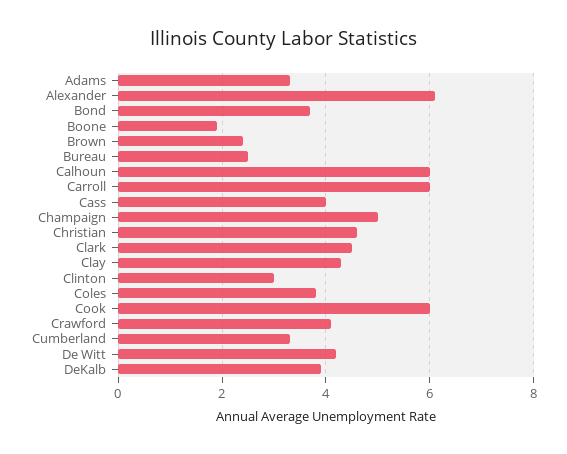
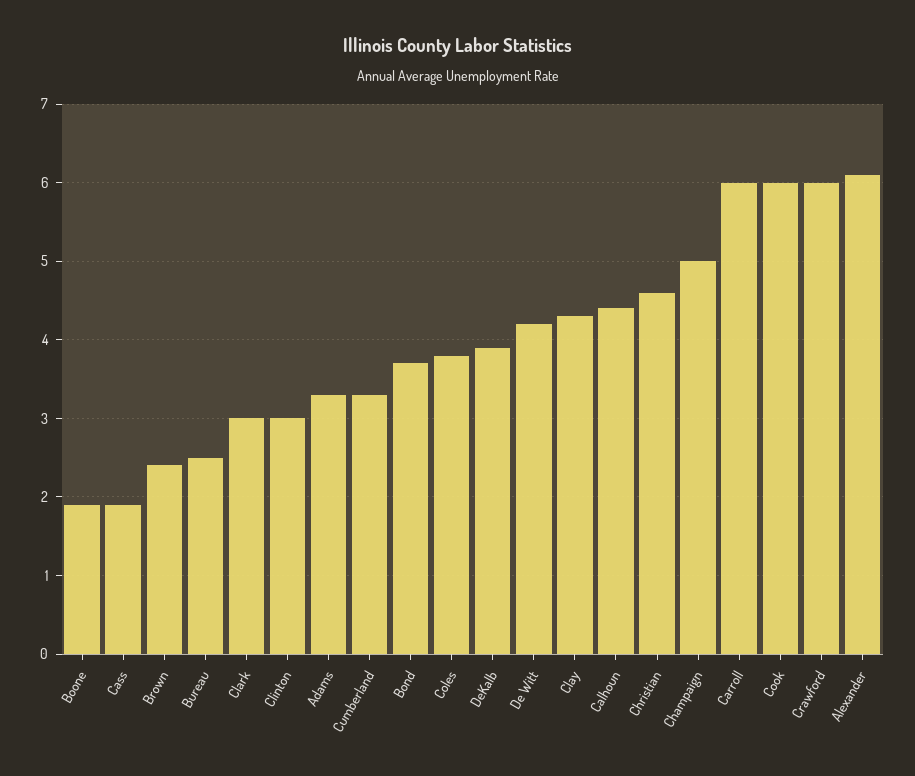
Calhoun: 6 -> 4.4
Cass: 4 -> 1.9
Clark: 4.5 -> 3
Crawford: 4 -> 6

